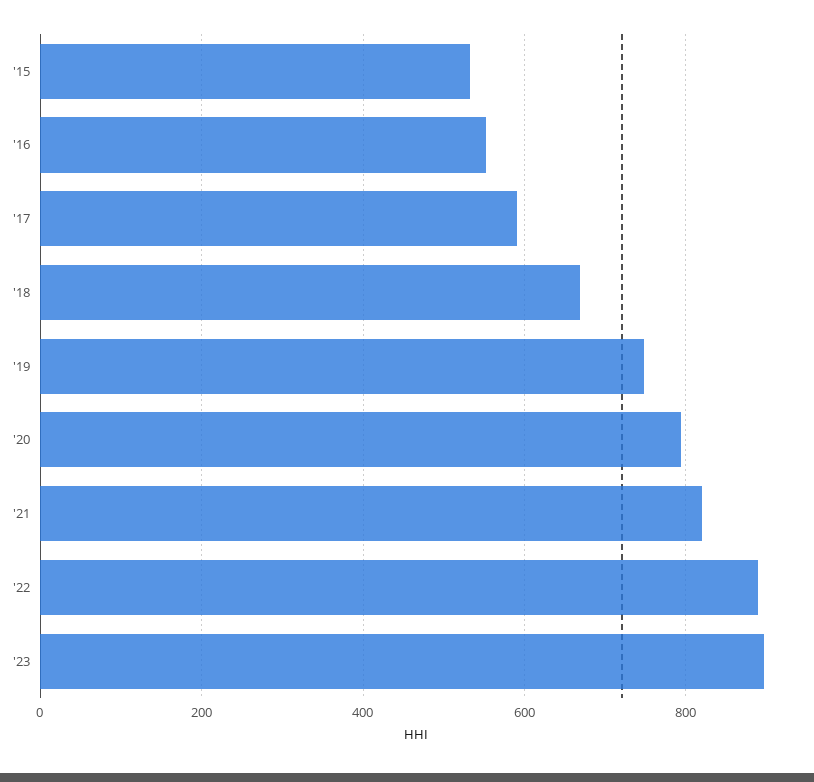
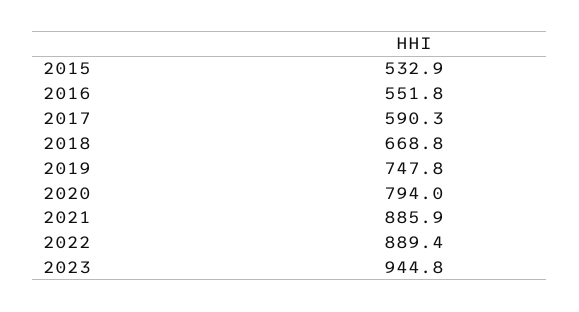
'21: 820 -> 885.9
'23: 900 -> 944.8

